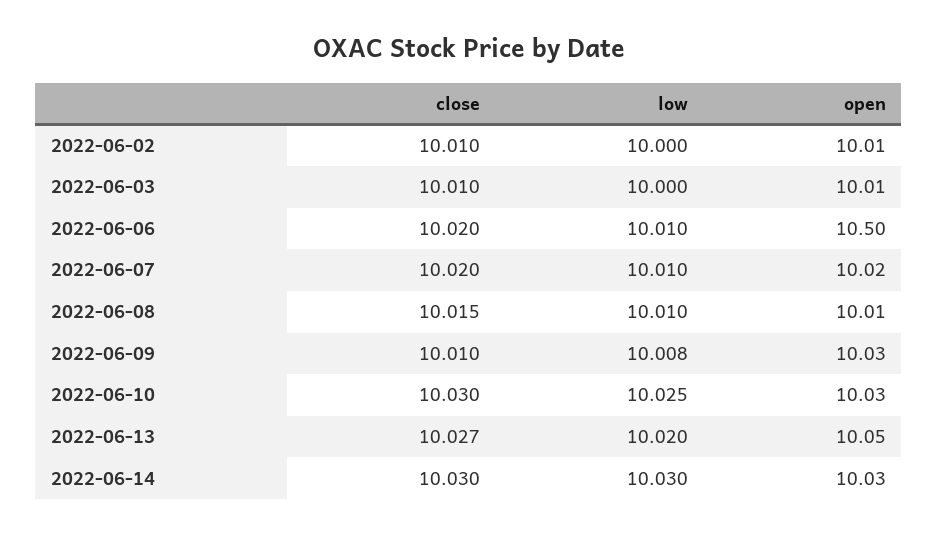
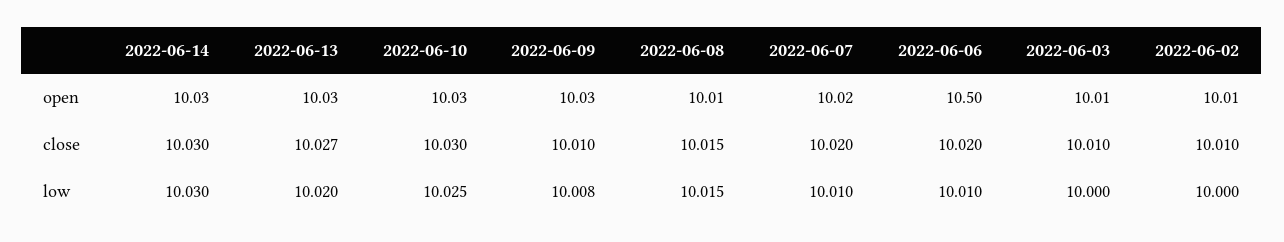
low, 2022-06-08: 10.01 -> 10.015
open, 2022-06-13: 10.05 -> 10.03

